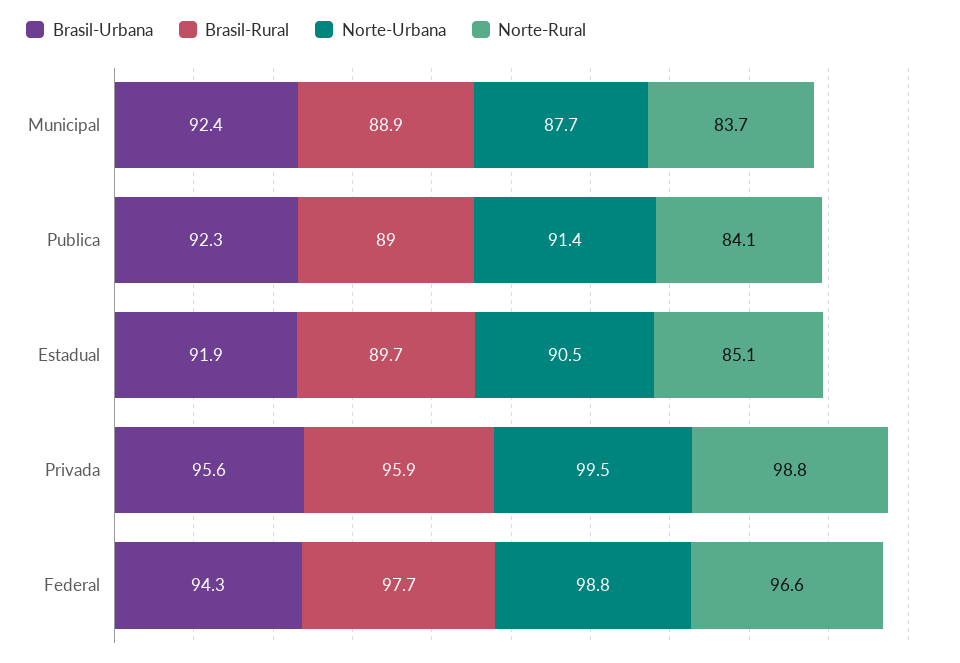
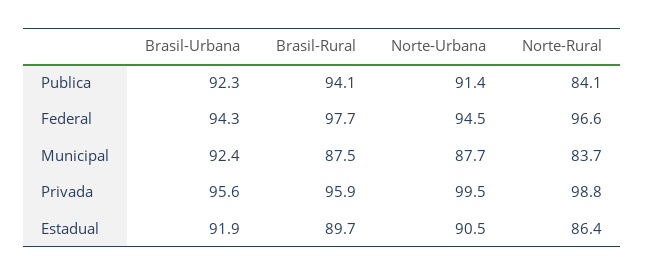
Brasil-Rural, Municipal: 88.9 -> 87.5
Brasil-Rural, Publica: 89 -> 94.1
Norte-Rural, Estadual: 85.1 -> 86.4
Norte-Urbana, Federal: 98.8 -> 94.5

